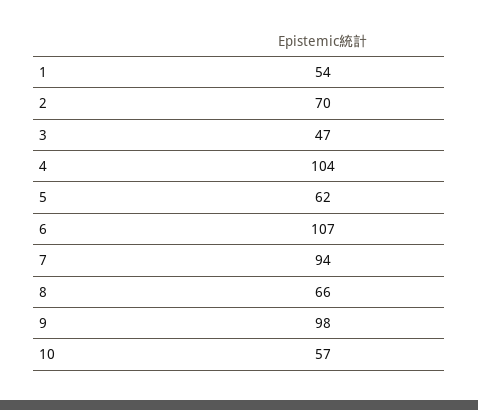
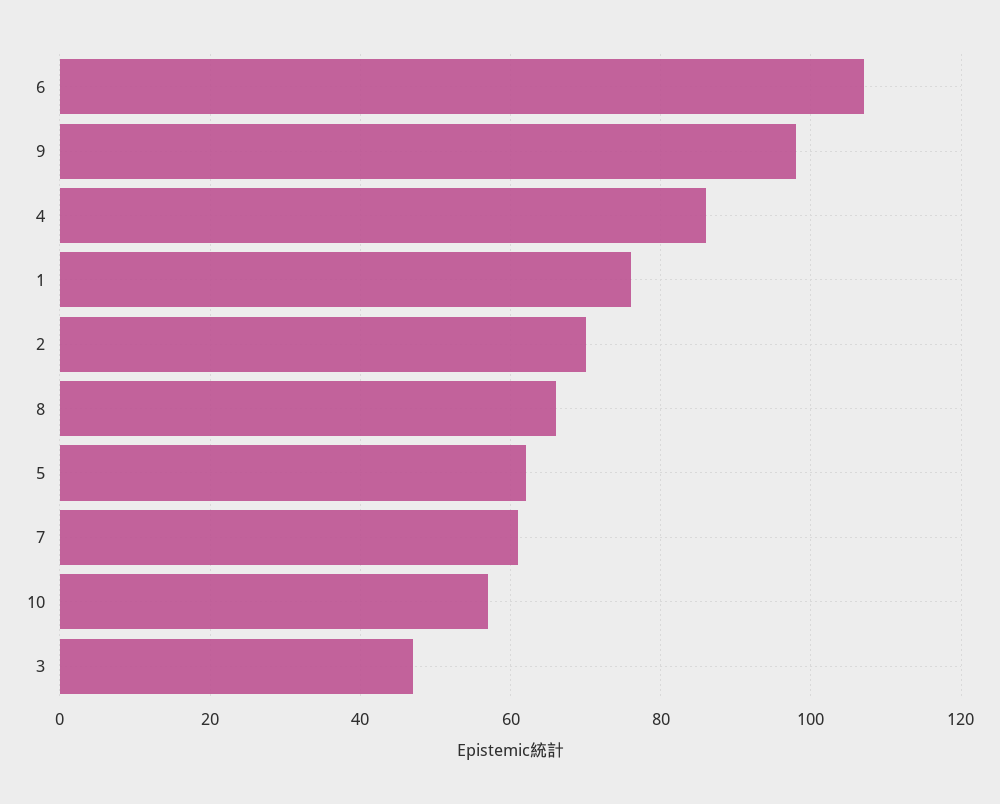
1: 54 -> 75
4: 104 -> 85
7: 94 -> 60

